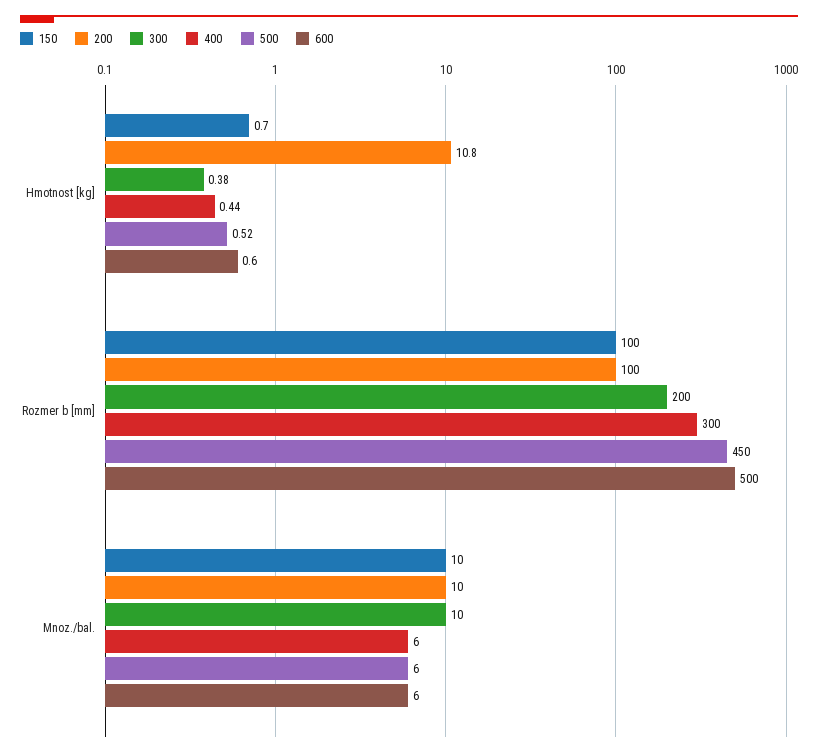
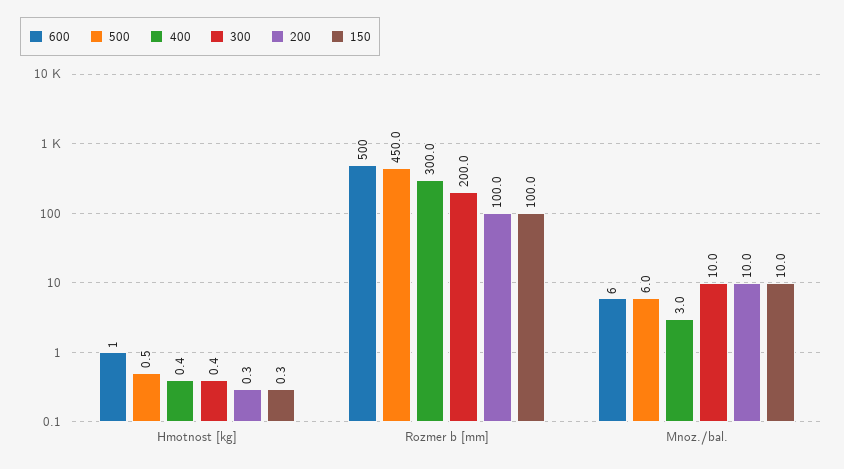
150, Hmotnost [kg]: 0.7 -> 0.3
200, Hmotnost [kg]: 10.8 -> 0.3
400, Mnoz./bal.: 6 -> 3

